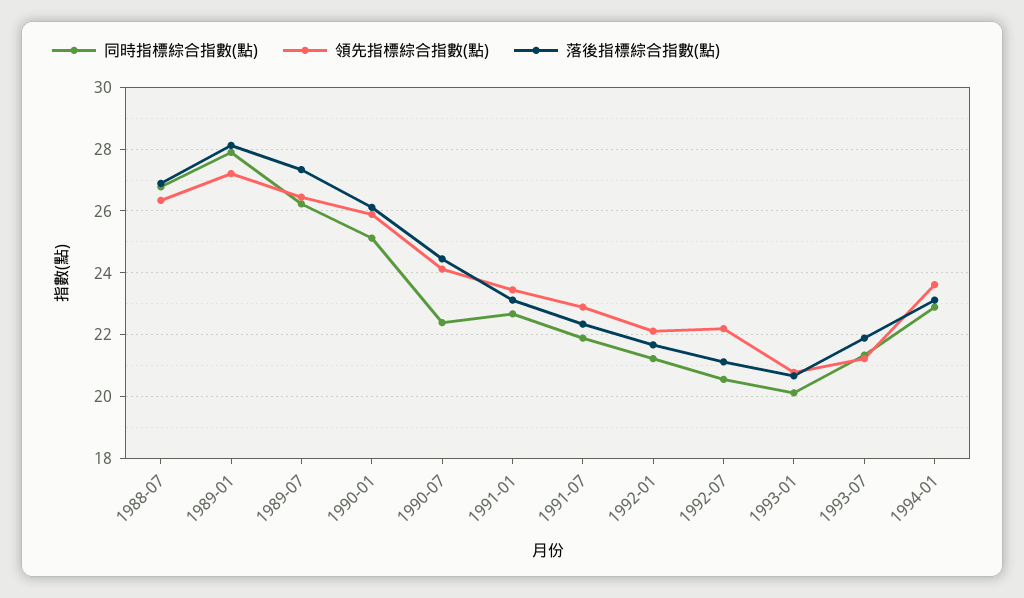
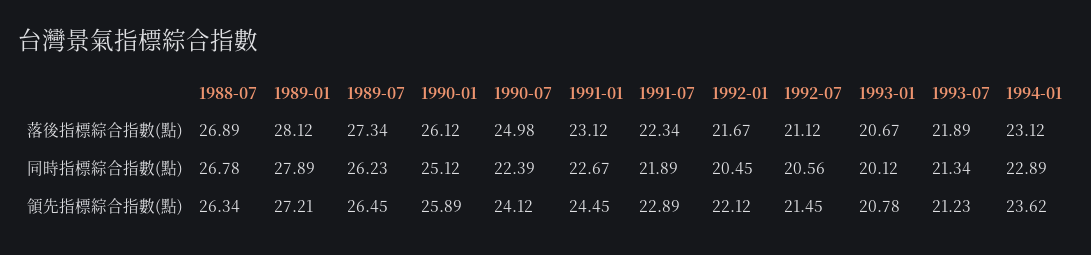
落後指標綜合指數(點), 1990-07: 24.4 -> 24.98
領先指標綜合指數(點), 1991-01: 23.4 -> 24.45
同時指標綜合指數(點), 1992-01: 21.2 -> 20.45
領先指標綜合指數(點), 1992-07: 22.2 -> 21.45

